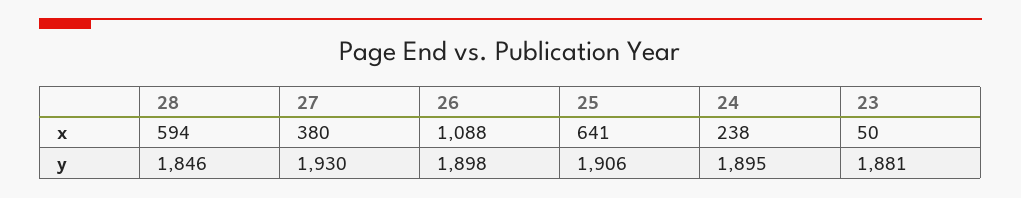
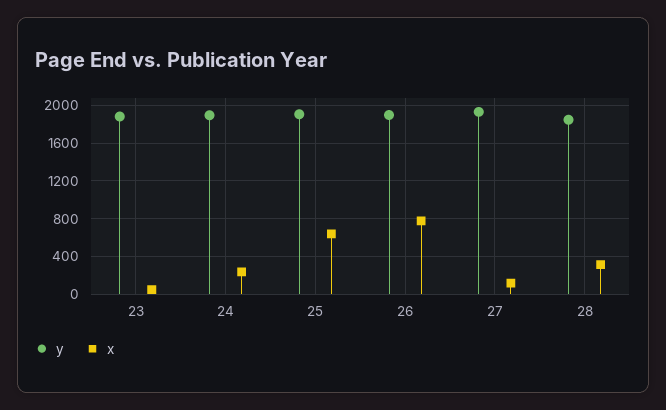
x, 28: 594 -> 300
x, 27: 380 -> 100
x, 26: 1088 -> 800

